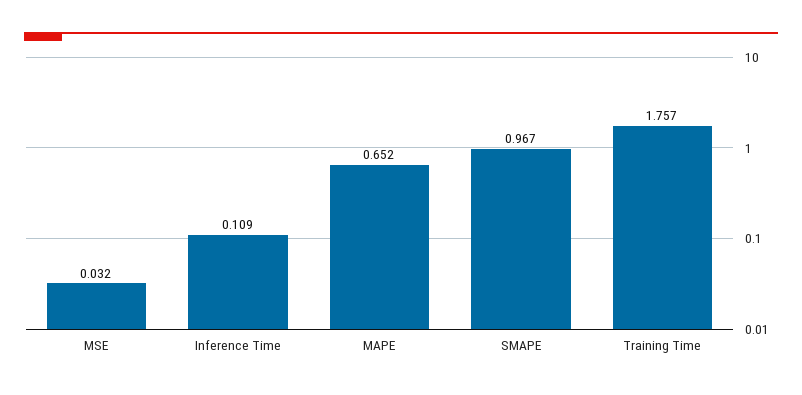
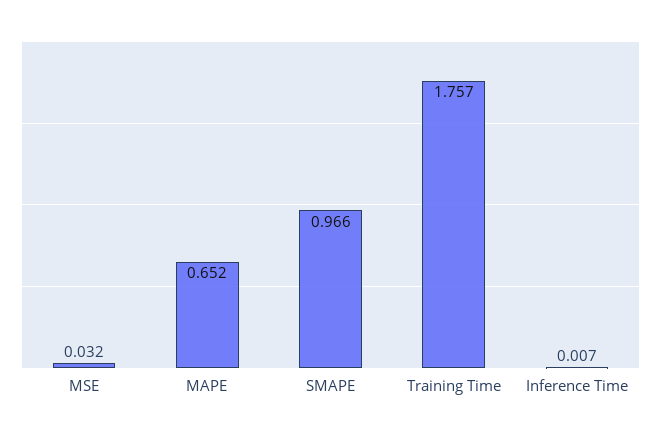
Inference Time: 0.109 -> 0.007
SMAPE: 0.967 -> 0.966

